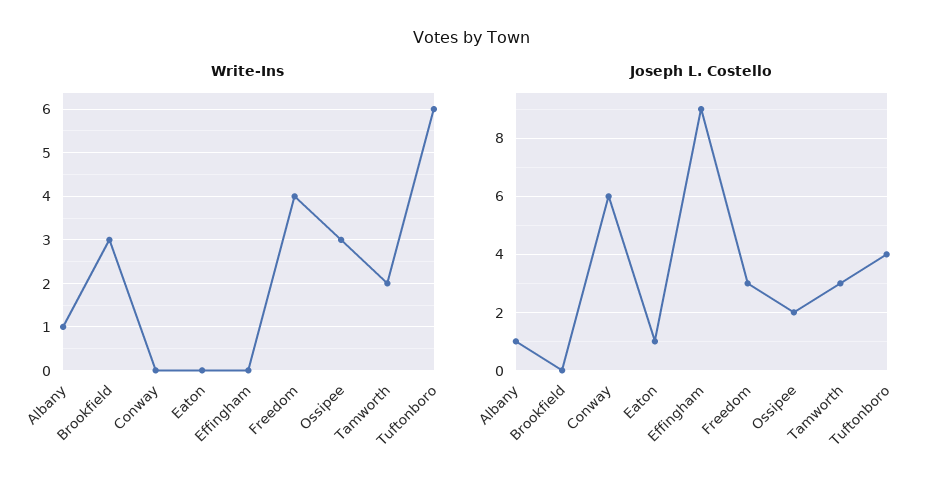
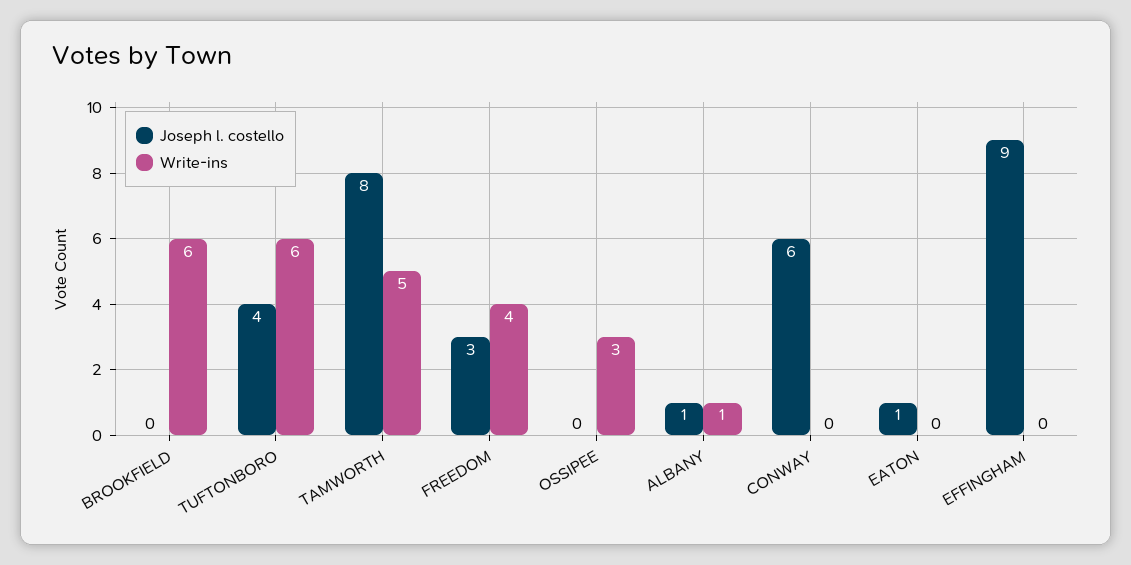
Write-Ins, Brookfield: 3 -> 6
Write-Ins, Tamworth: 2 -> 5
Joseph L. Costello, Ossipee: 2 -> 0
Joseph L. Costello, Tamworth: 3 -> 8

